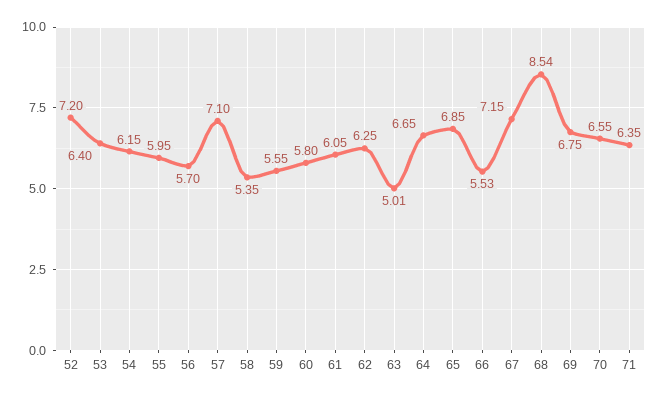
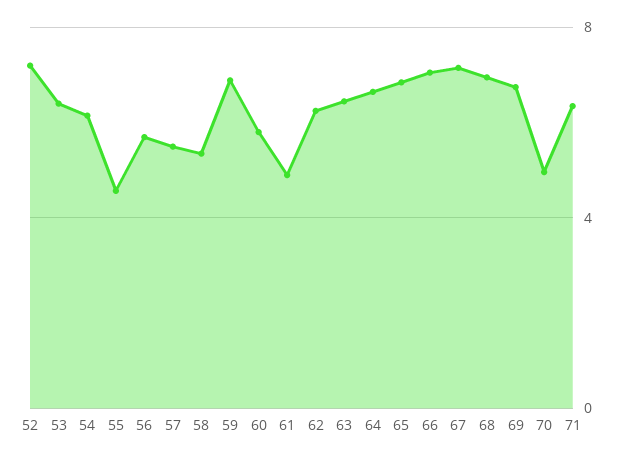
55: 5.95 -> 4.5
57: 7.1 -> 5.5
59: 5.55 -> 7
61: 6.05 -> 5
63: 5.01 -> 6.5
66: 5.53 -> 7
68: 8.54 -> 7
70: 6.55 -> 5

